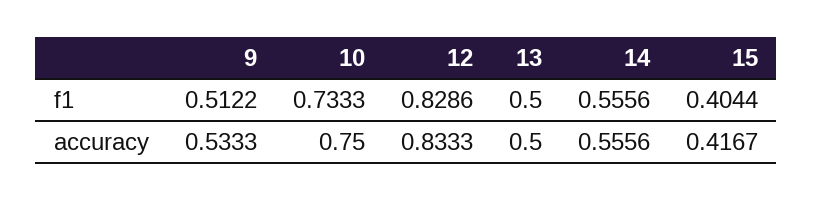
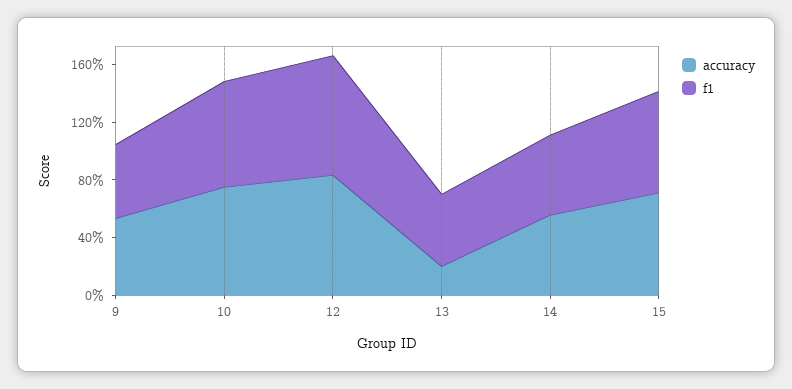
f1, 15: 0.4044 -> 0.7
accuracy, 13: 0.5 -> 0.2
accuracy, 15: 0.4167 -> 0.7

